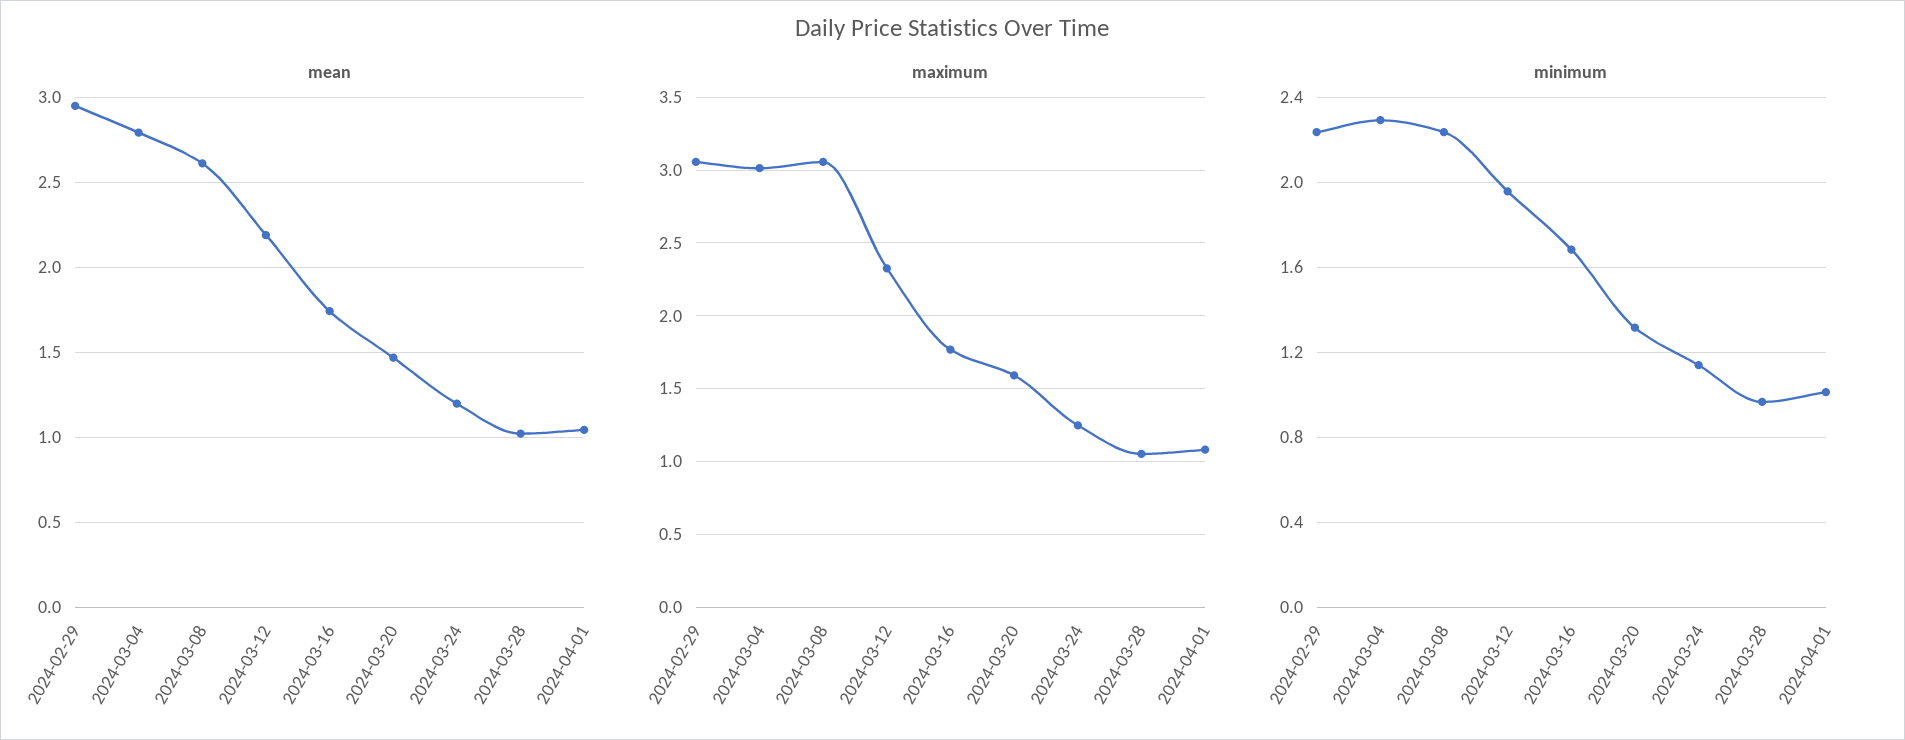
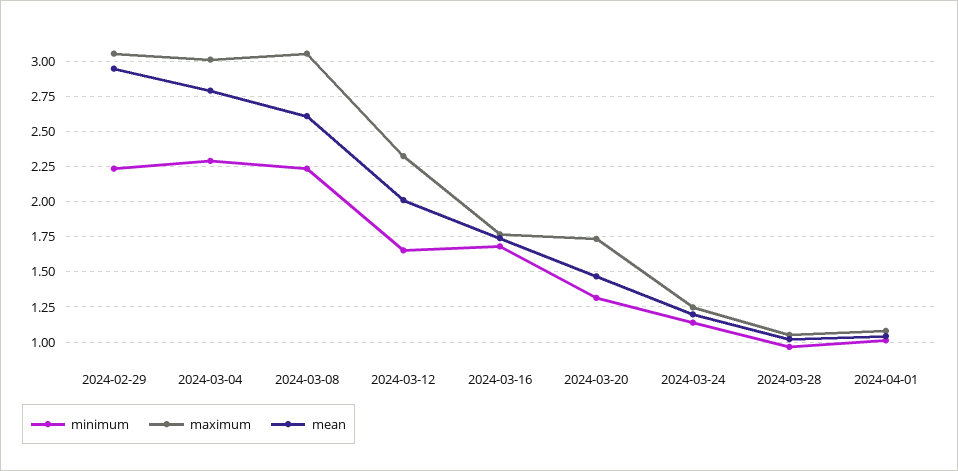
mean, 2024-03-12: 2.2 -> 2
maximum, 2024-03-20: 1.6 -> 1.75
minimum, 2024-03-12: 1.95 -> 1.65

